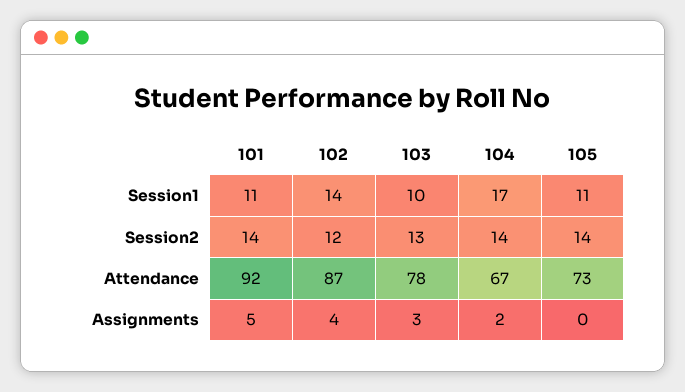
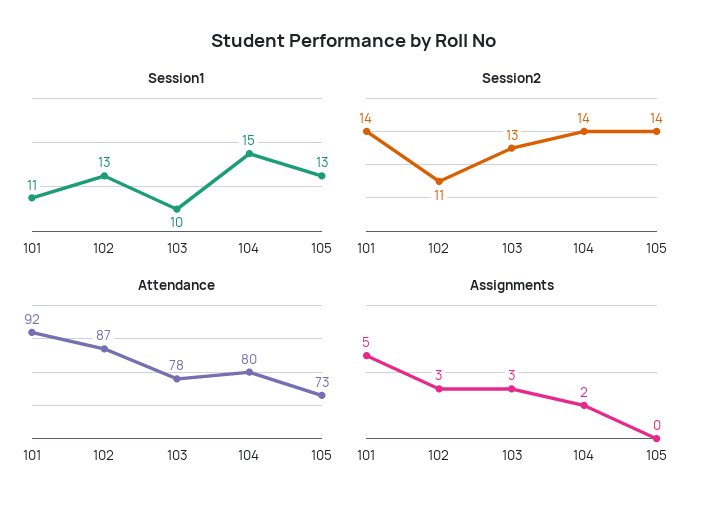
Session1, 102: 14 -> 13
Session1, 104: 17 -> 15
Session1, 105: 11 -> 13
Session2, 102: 12 -> 11
Attendance, 104: 67 -> 80
Assignments, 102: 4 -> 3

